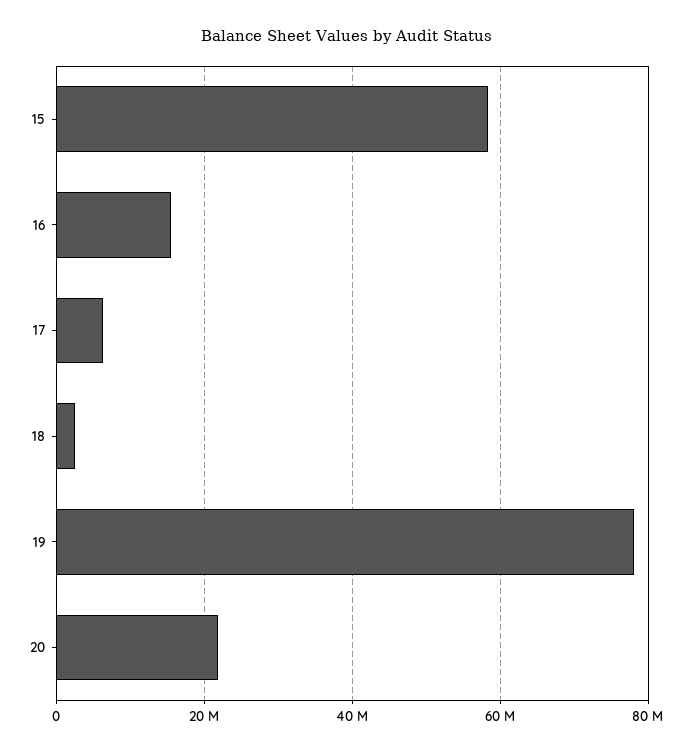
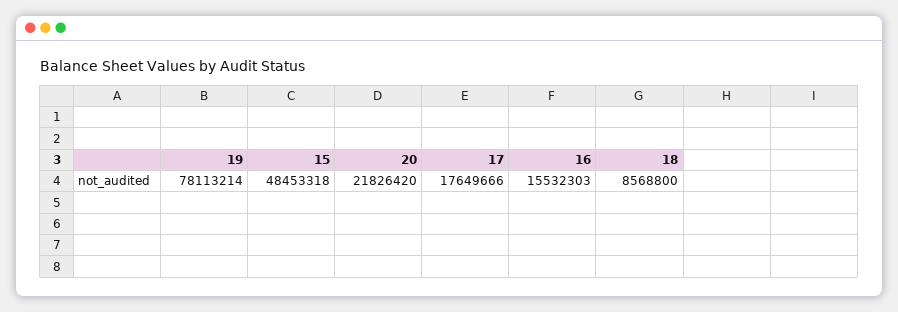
15: 58000000 -> 48453318
17: 6000000 -> 17649666
18: 2000000 -> 8568800

